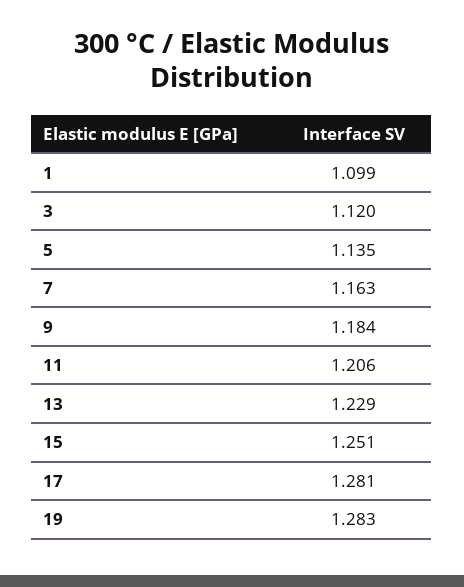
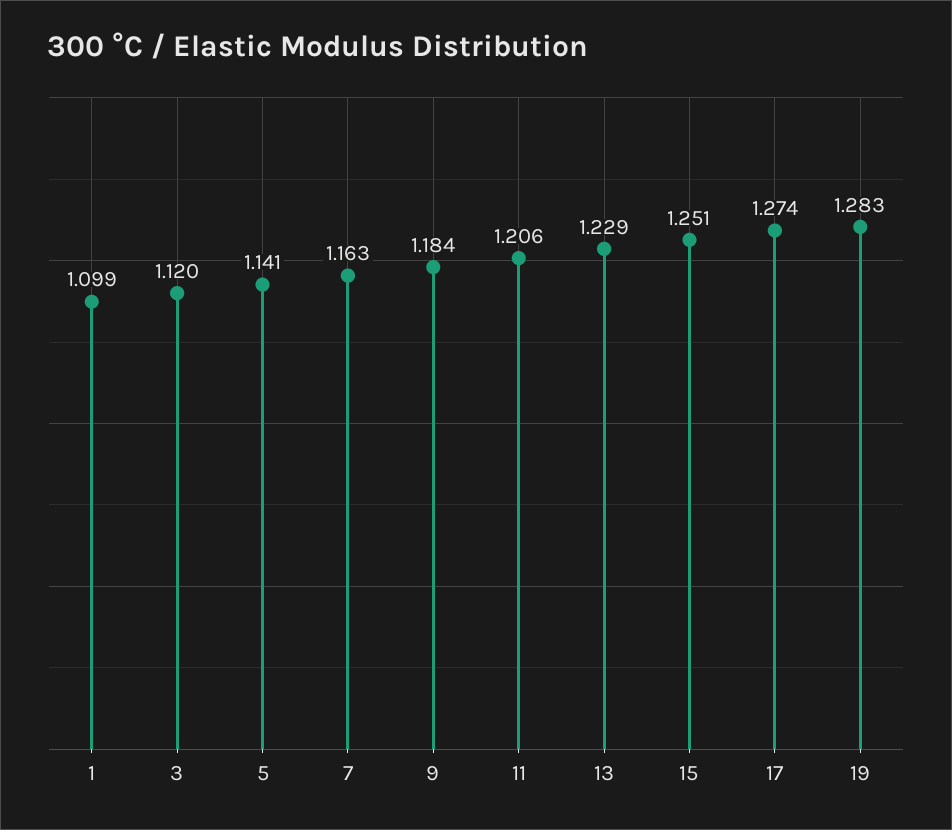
5: 1.135 -> 1.141
17: 1.281 -> 1.274

